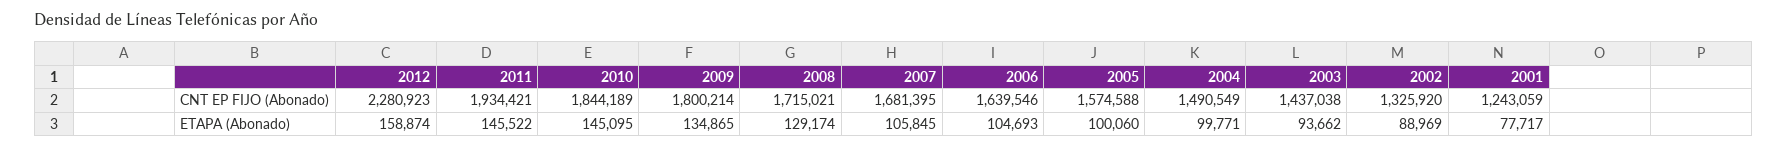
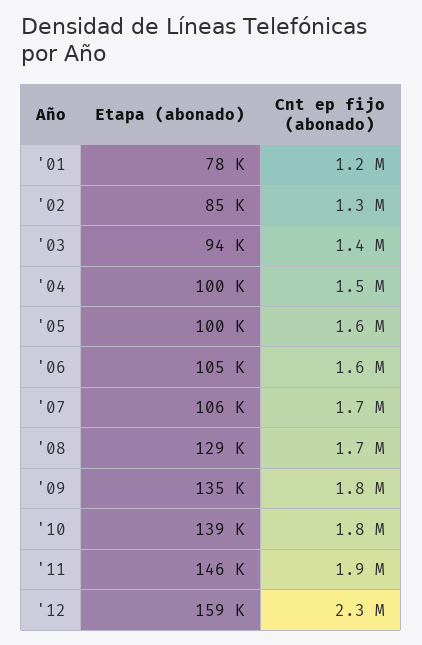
2010, ETAPA (Abonado): 145095 -> 139000
2002, ETAPA (Abonado): 88969 -> 85000

